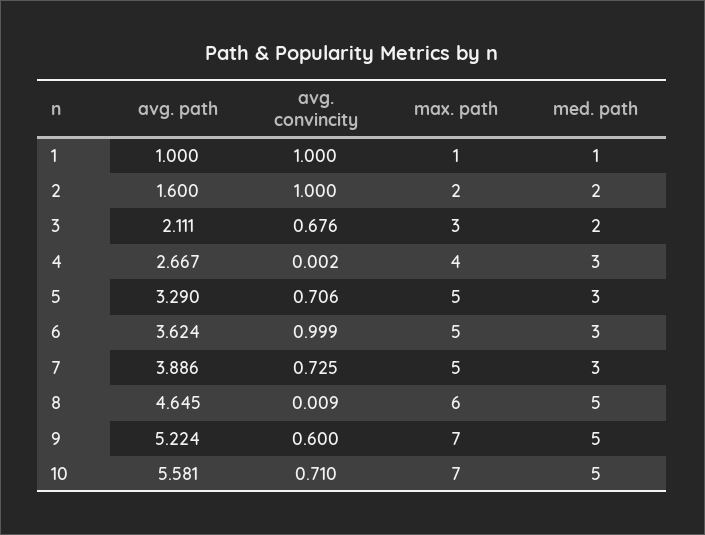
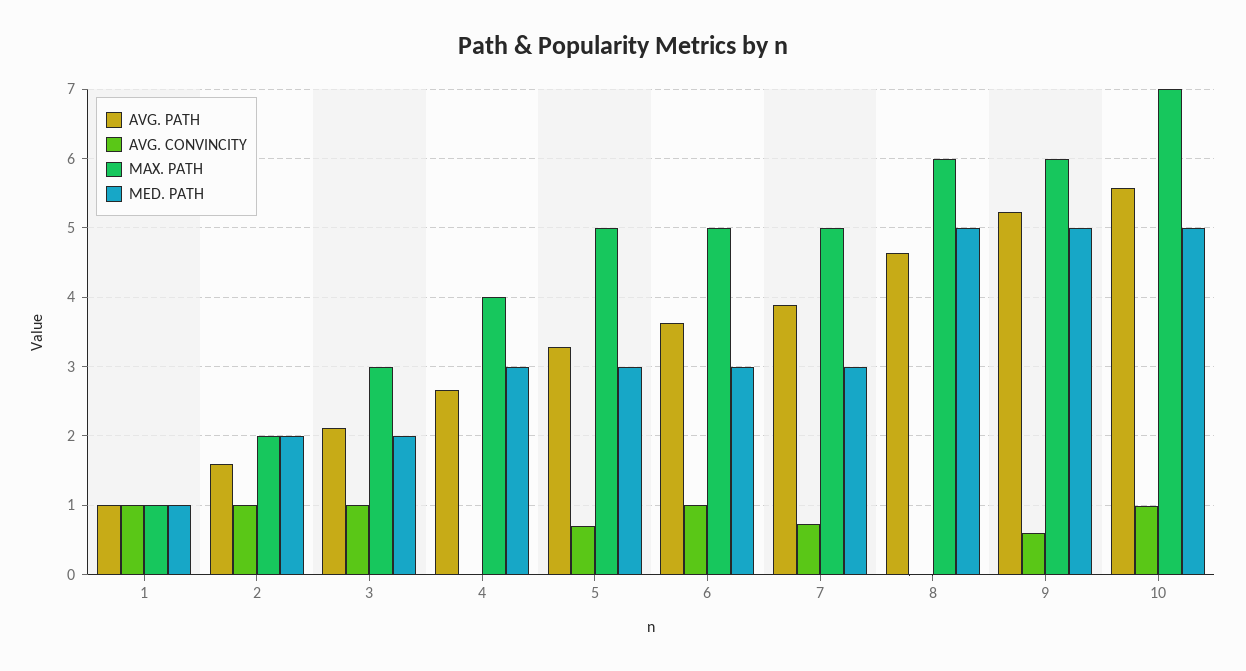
avg. convincity, 3: 0.676 -> 1
max. path, 9: 7 -> 6
avg. convincity, 10: 0.71 -> 1

